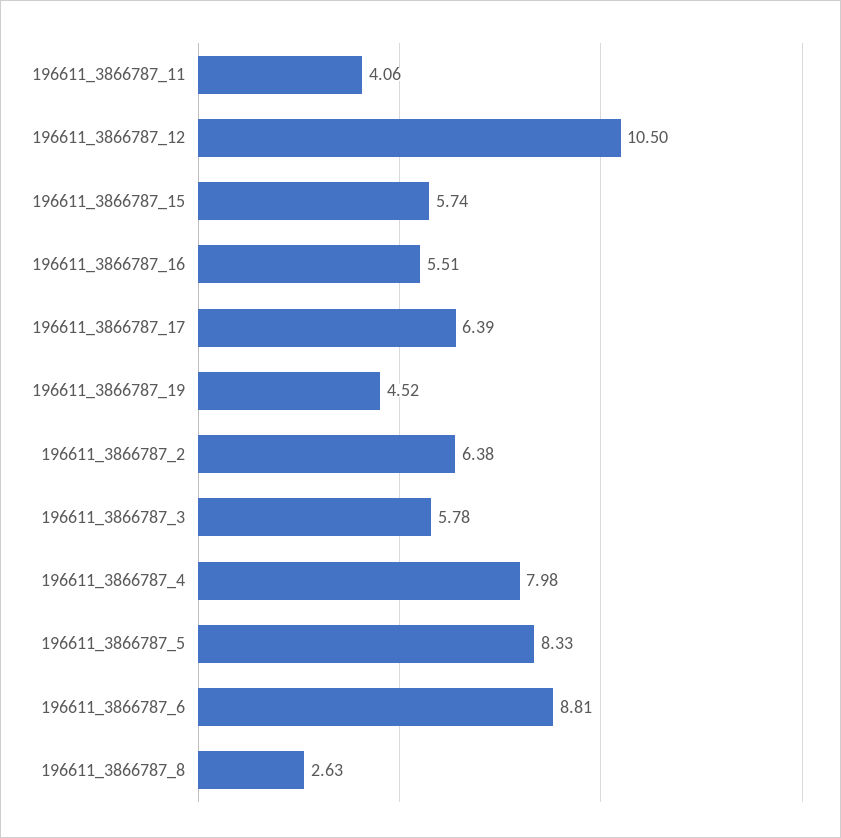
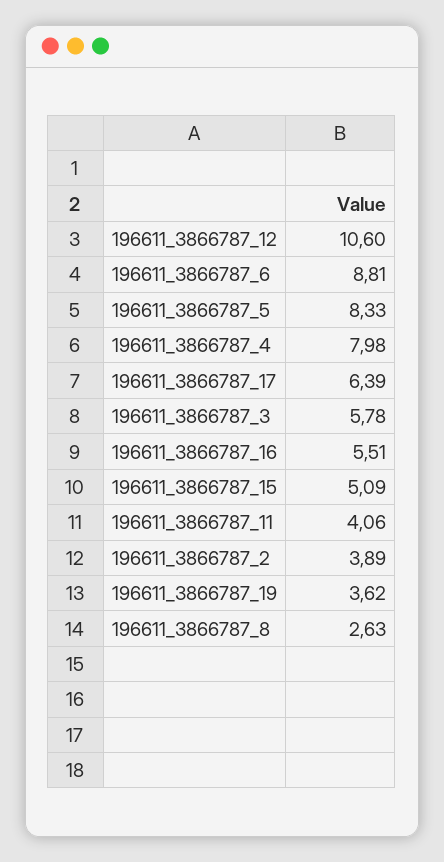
196611_3866787_12: 10.5 -> 10.6
196611_3866787_15: 5.74 -> 5.09
196611_3866787_19: 4.52 -> 3.62
196611_3866787_2: 6.38 -> 3.89

